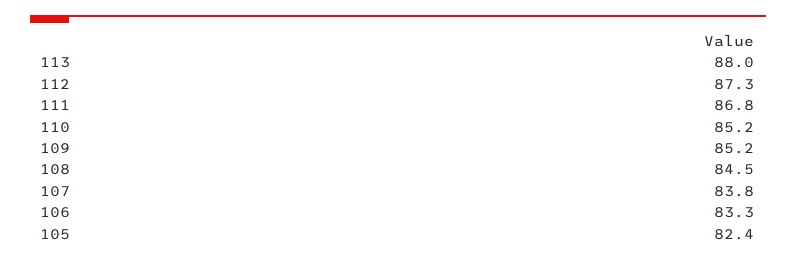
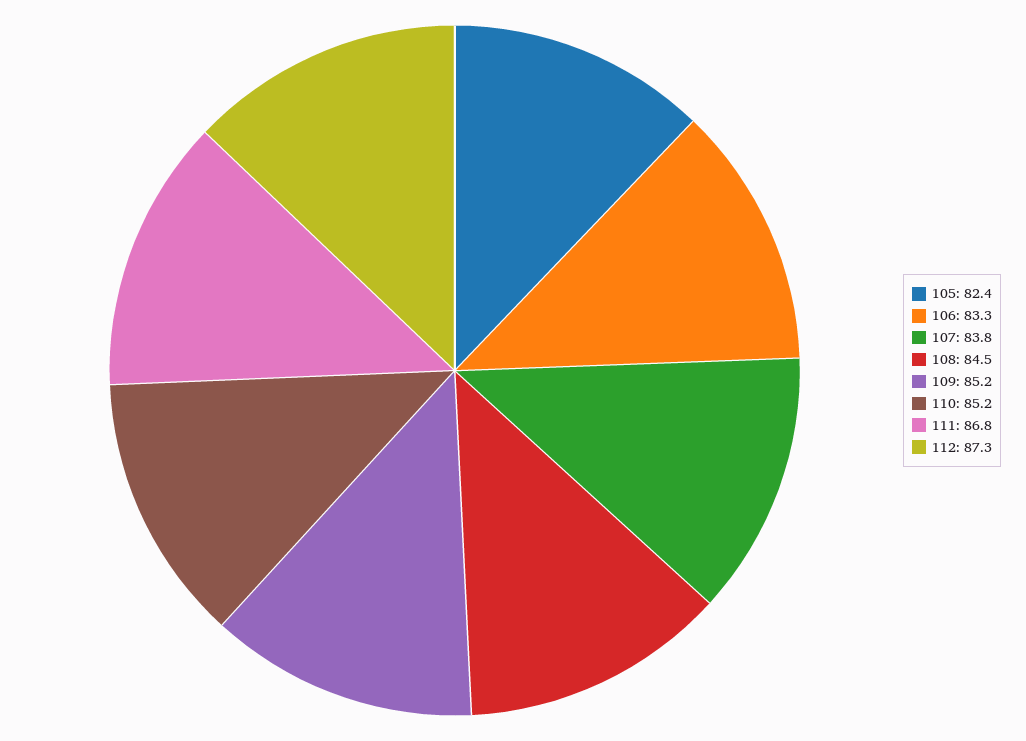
113: 88 -> none

